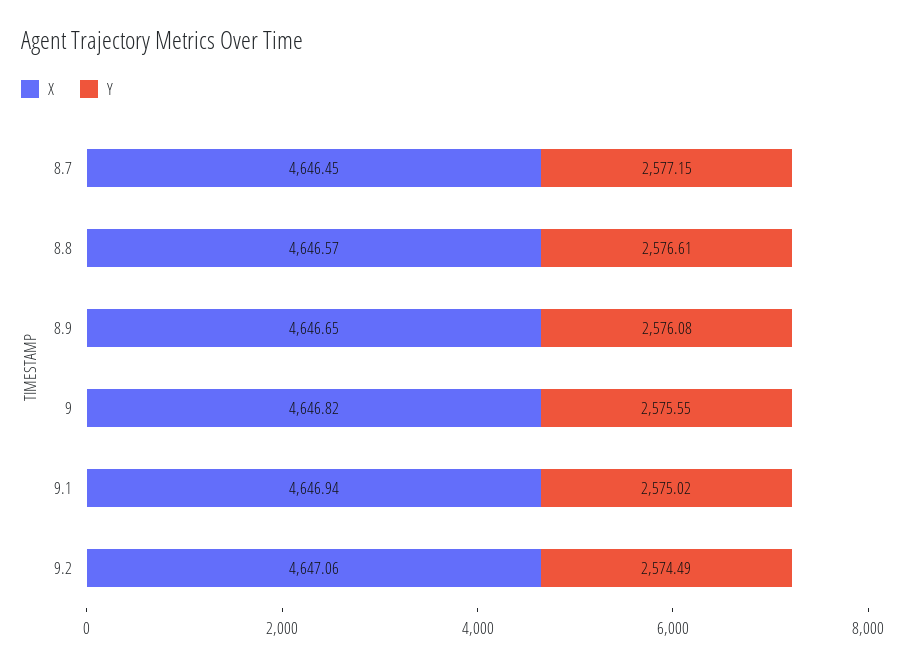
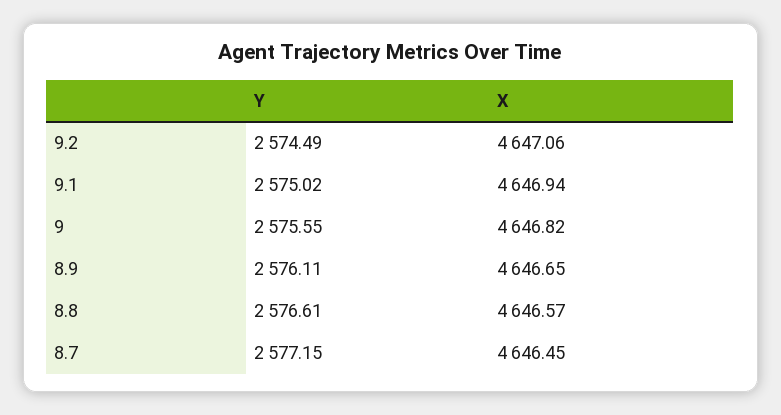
Y, 8.9: 2576.08 -> 2576.11

